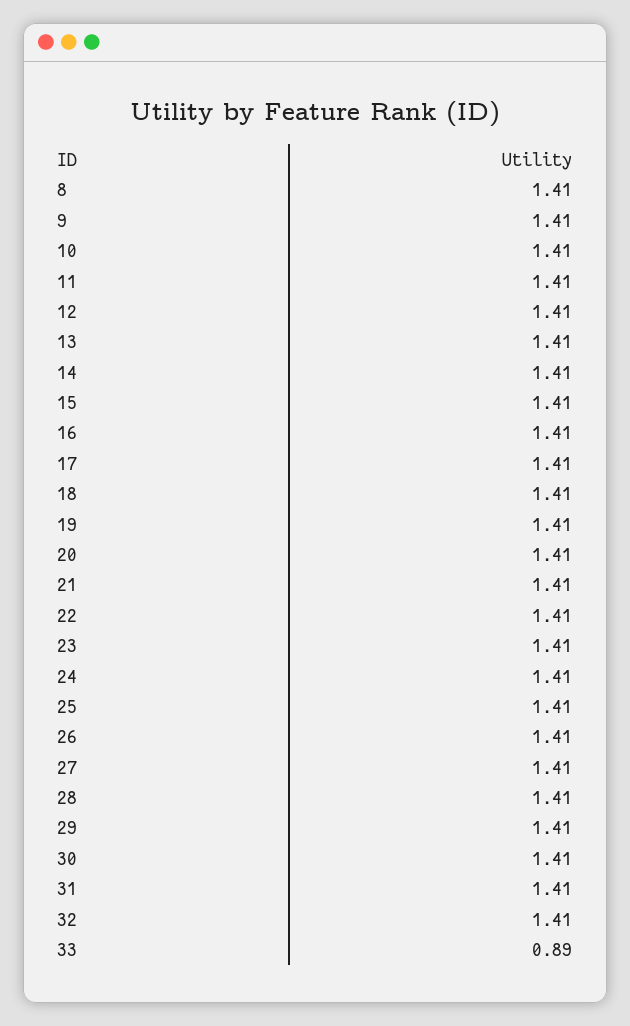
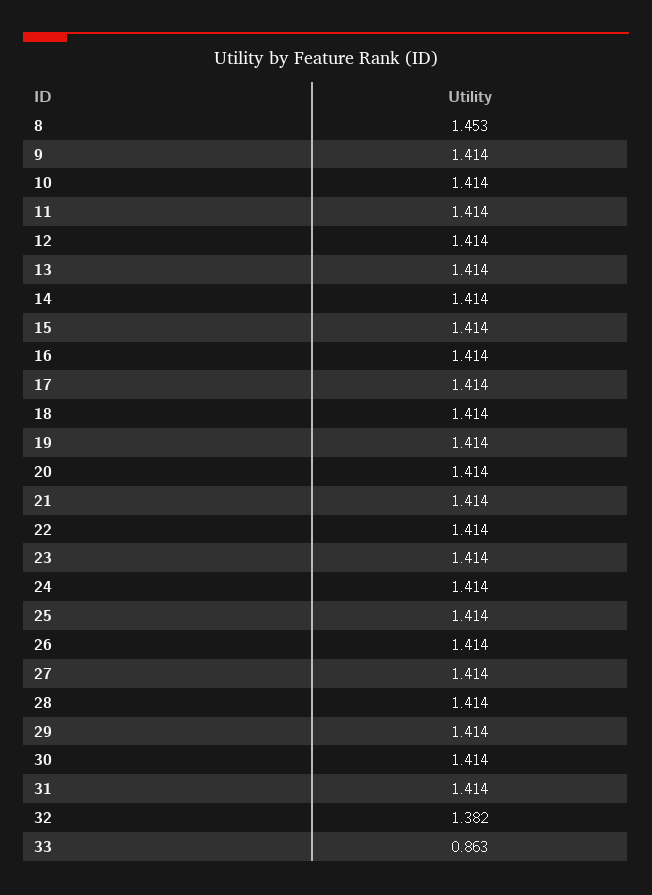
8: 1.41 -> 1.453
32: 1.41 -> 1.382
33: 0.89 -> 0.863

